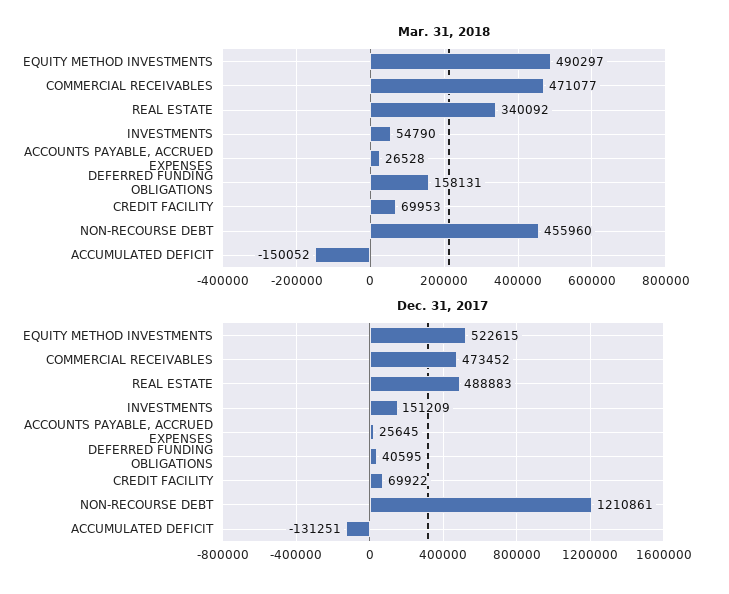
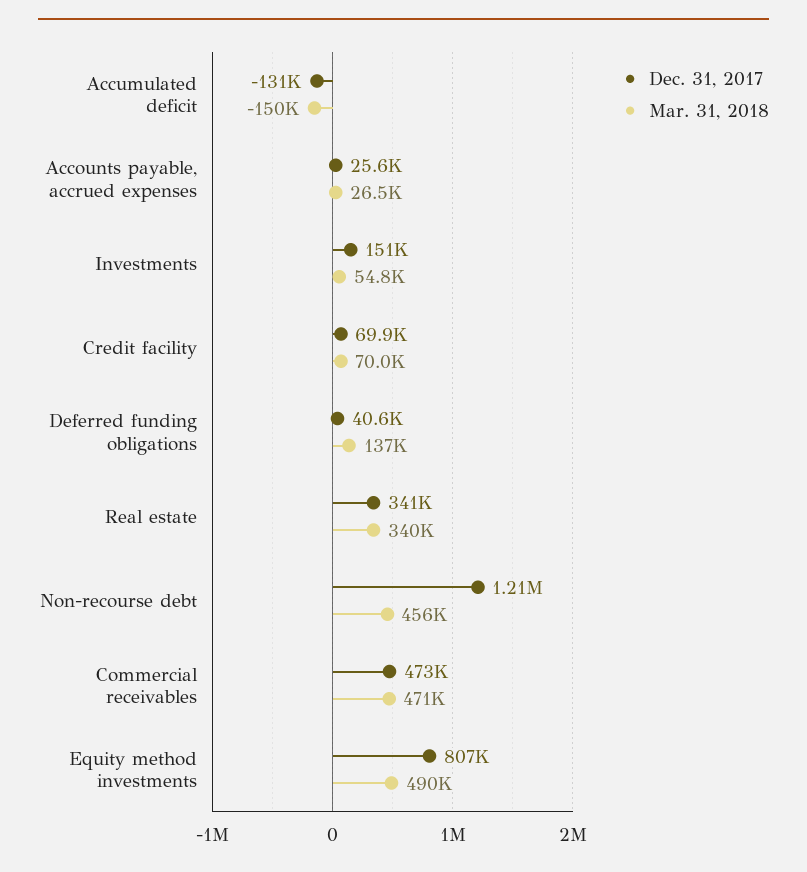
Mar. 31, 2018, DEFERRED FUNDING OBLIGATIONS: 158131 -> 137000
Dec. 31, 2017, EQUITY METHOD INVESTMENTS: 522615 -> 807000
Dec. 31, 2017, REAL ESTATE: 488883 -> 341000

